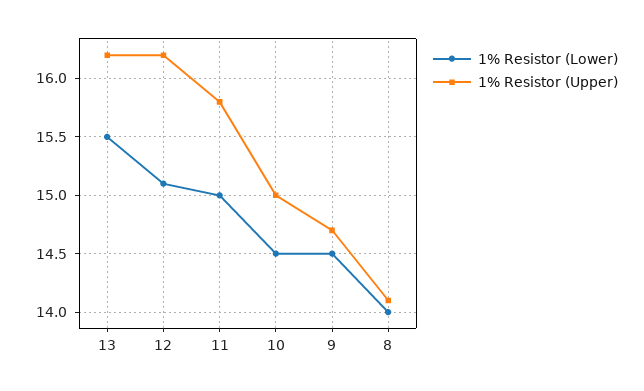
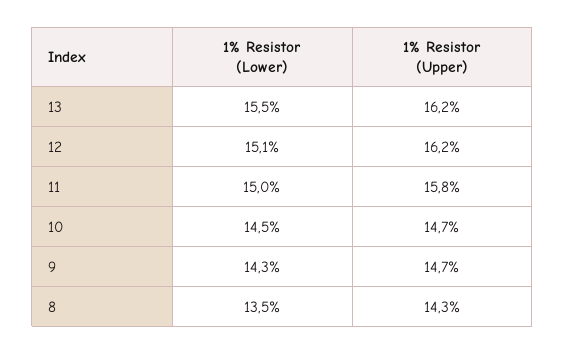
1% Resistor (Upper), 10: 15 -> 14.7
1% Resistor (Lower), 9: 14.5 -> 14.3
1% Resistor (Lower), 8: 14 -> 13.5
1% Resistor (Upper), 8: 14.1 -> 14.3

